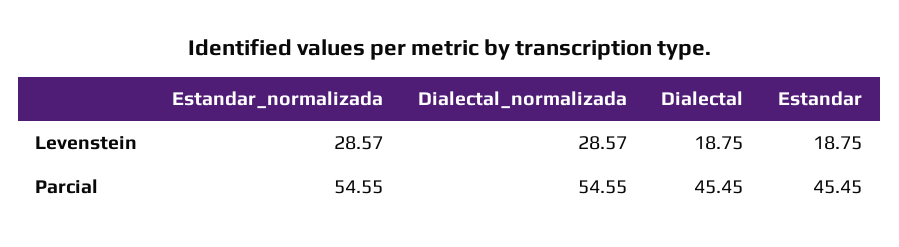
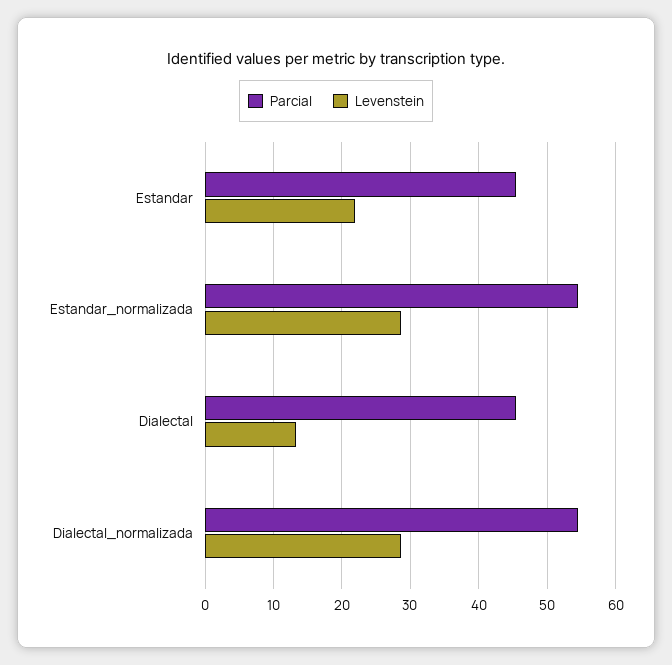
Levenstein, Dialectal: 18.75 -> 13
Levenstein, Estandar: 18.75 -> 22

